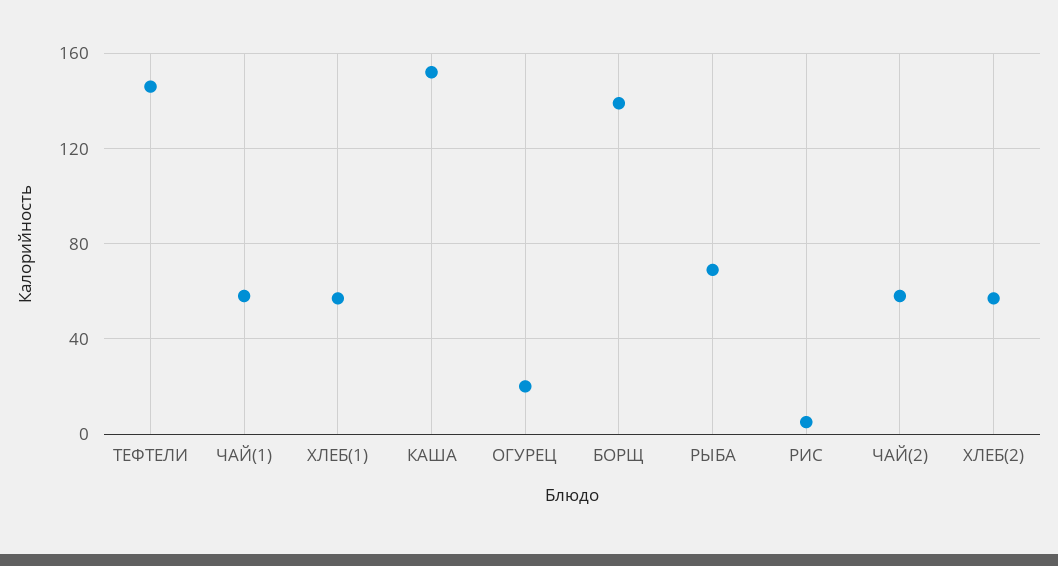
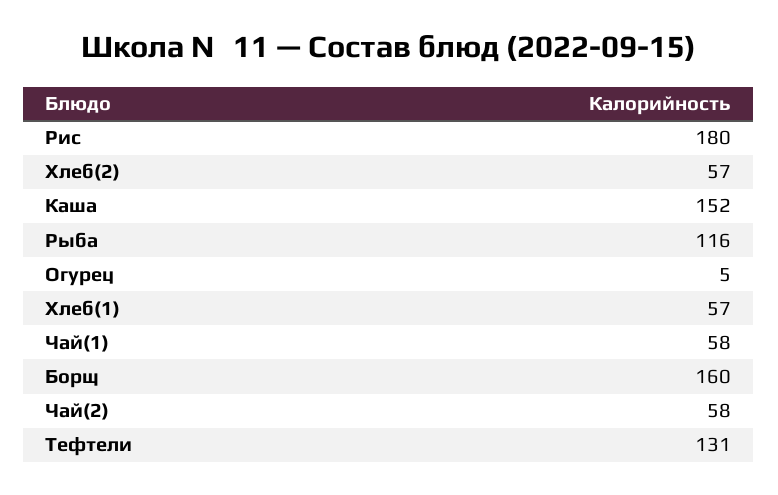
ТЕФТЕЛИ: 145 -> 131
ОГУРЕЦ: 20 -> 5
БОРЩ: 140 -> 160
РЫБА: 70 -> 116
РИС: 5 -> 180

